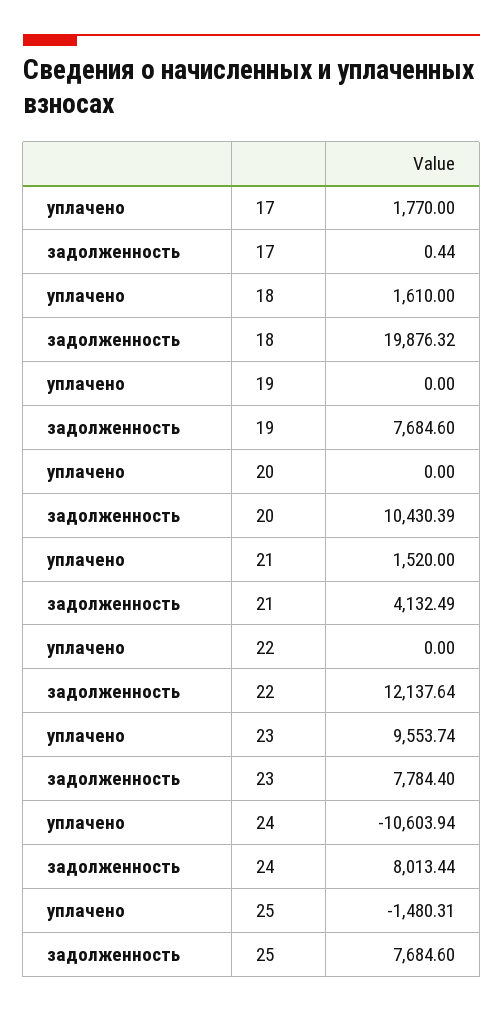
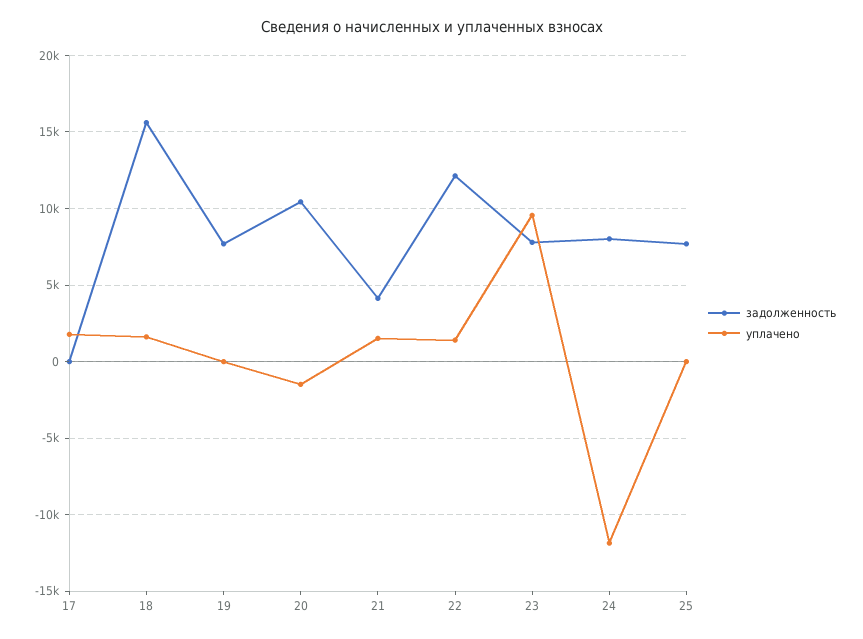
задолженность, 18: 19876.32 -> 15500
уплачено, 20: 0 -> -1500
уплачено, 22: 0 -> 1500
уплачено, 24: -10603.94 -> -12000
уплачено, 25: -1480.31 -> 0

